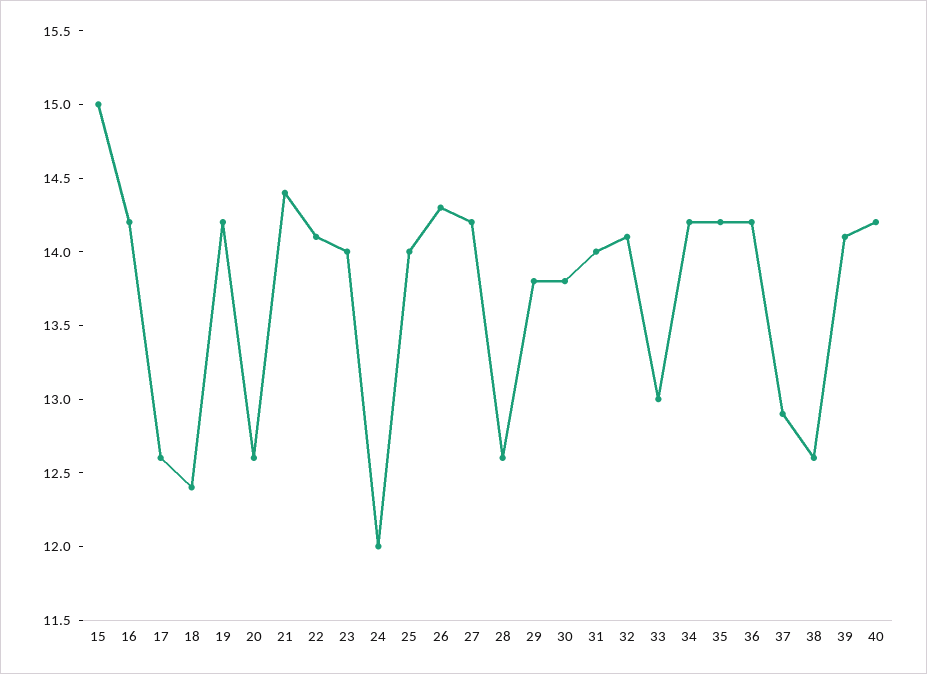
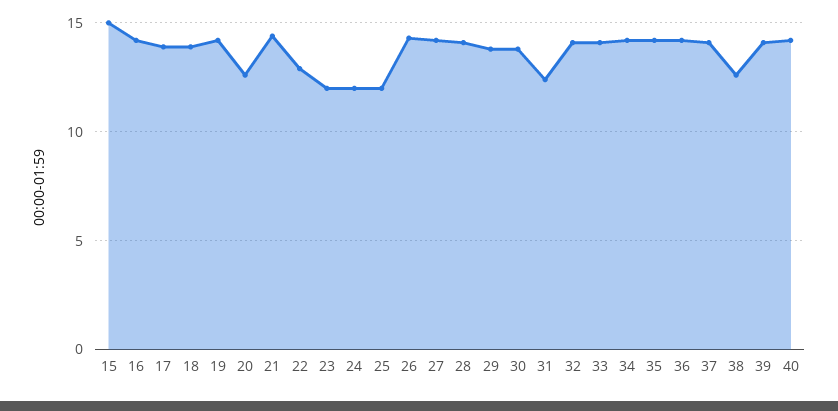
17: 12.6 -> 14
18: 12.4 -> 14
22: 14.1 -> 13
23: 14 -> 12
25: 14 -> 12
28: 12.6 -> 14
31: 14 -> 12.5
33: 13 -> 14
37: 12.9 -> 14

